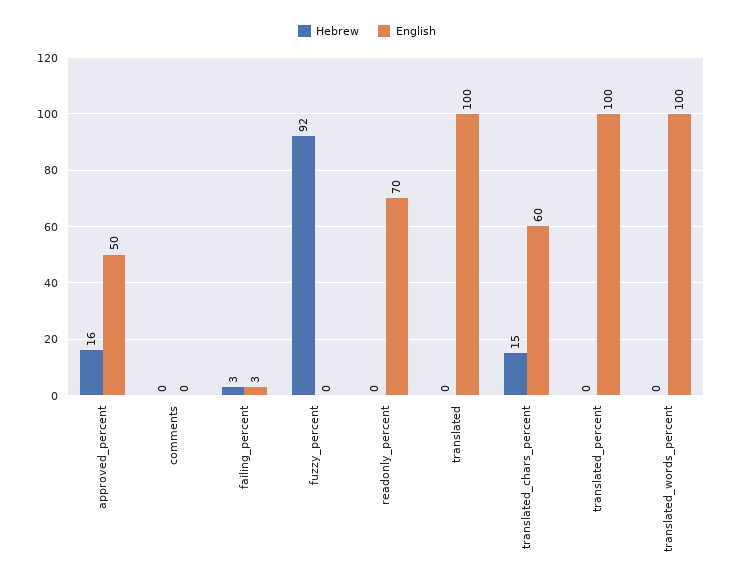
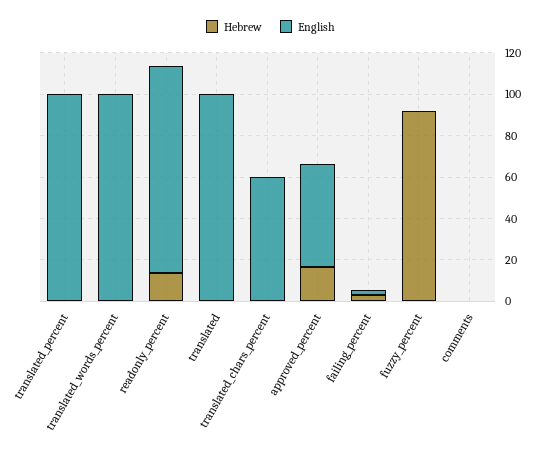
Hebrew, readonly_percent: 0 -> 15
English, readonly_percent: 70 -> 100
Hebrew, translated_chars_percent: 15 -> 0

